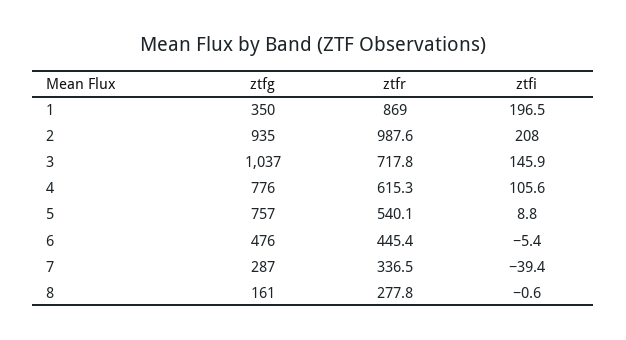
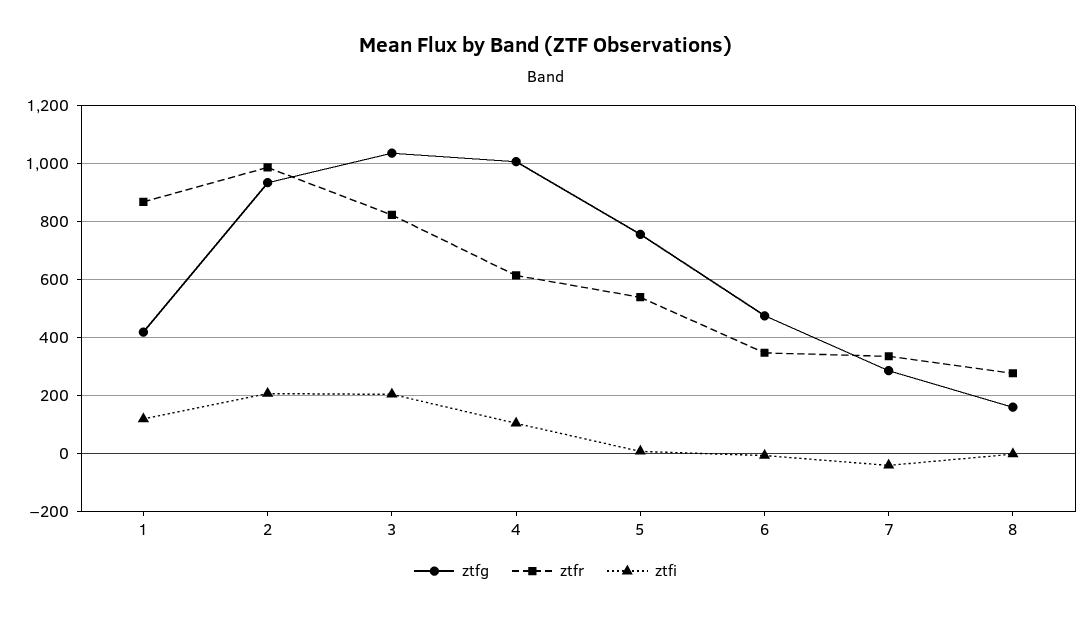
ztfg, 1: 350 -> 425
ztfi, 1: 196.5 -> 125
ztfr, 3: 717.8 -> 825
ztfi, 3: 145.9 -> 200
ztfg, 4: 776 -> 1000
ztfr, 6: 445.4 -> 350

